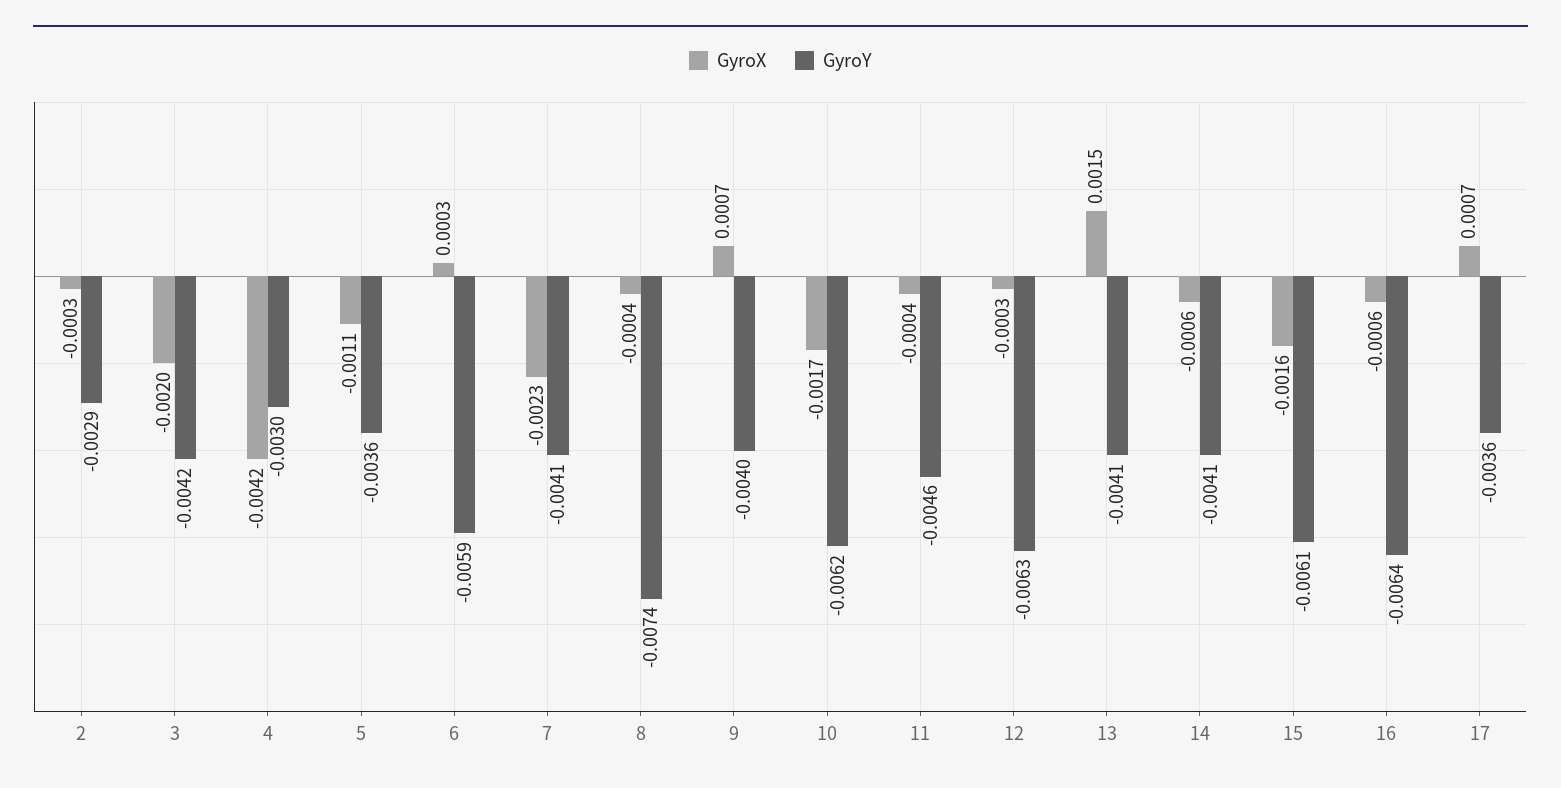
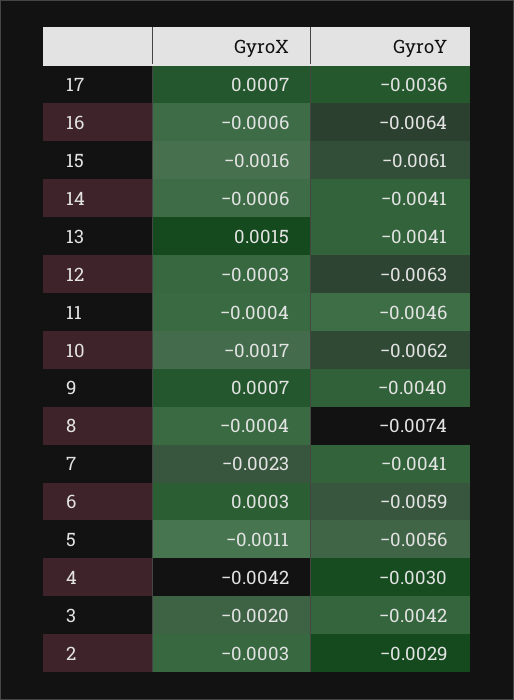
GyroY, 5: -0.0036 -> -0.0056

